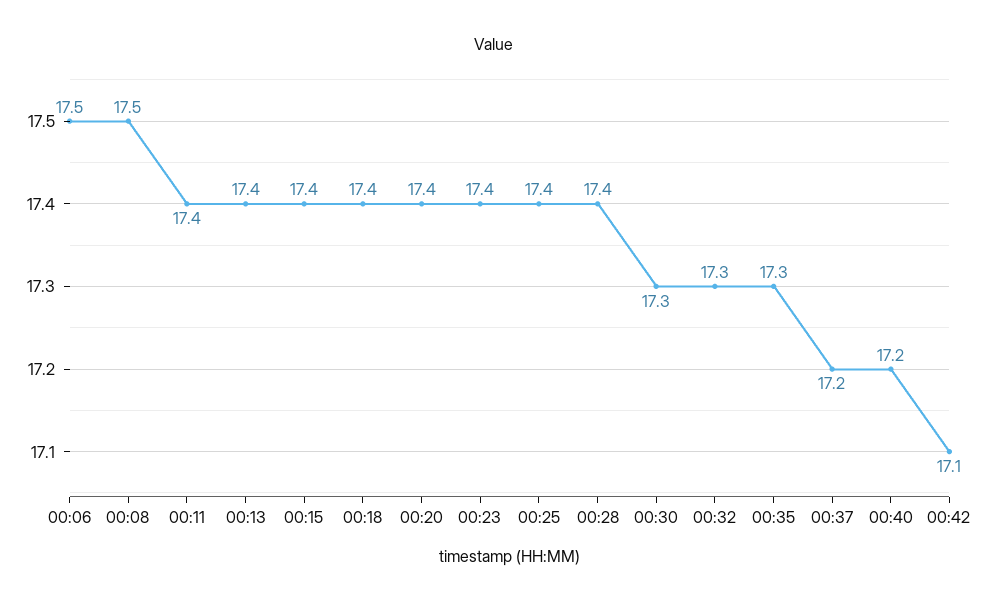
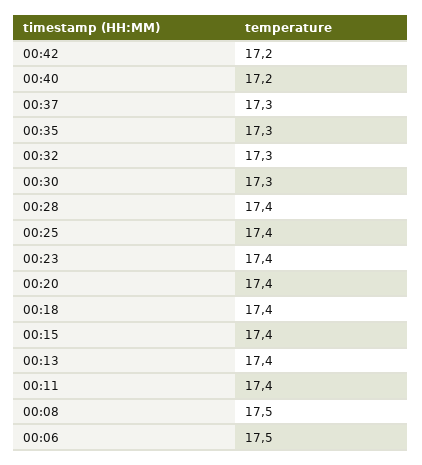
00:37: 17.2 -> 17.3
00:42: 17.1 -> 17.2

